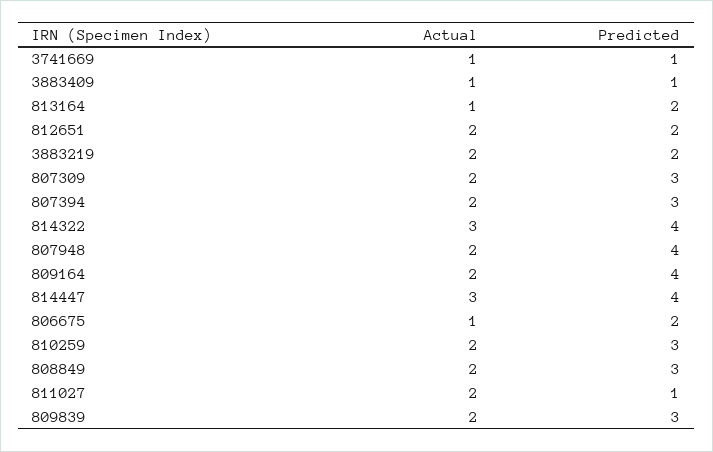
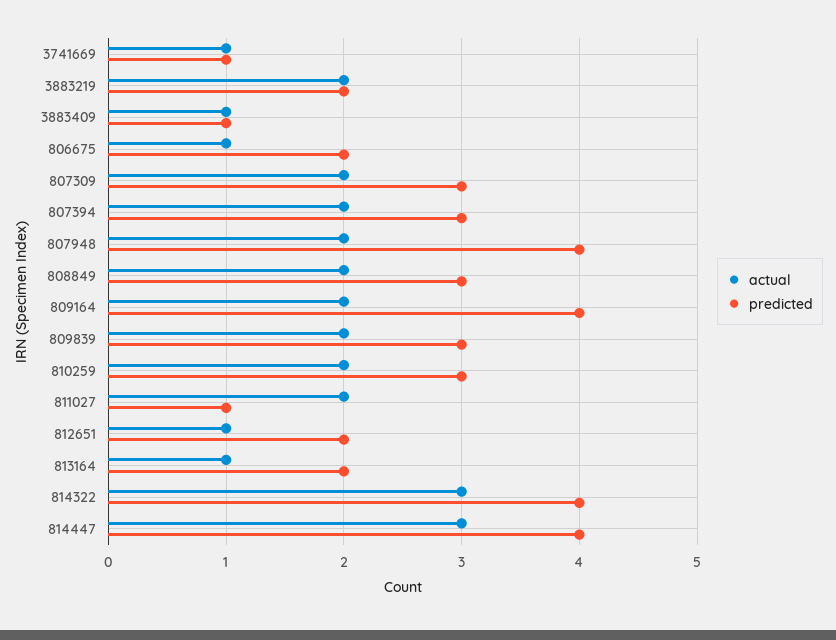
Actual, 812651: 2 -> 1

